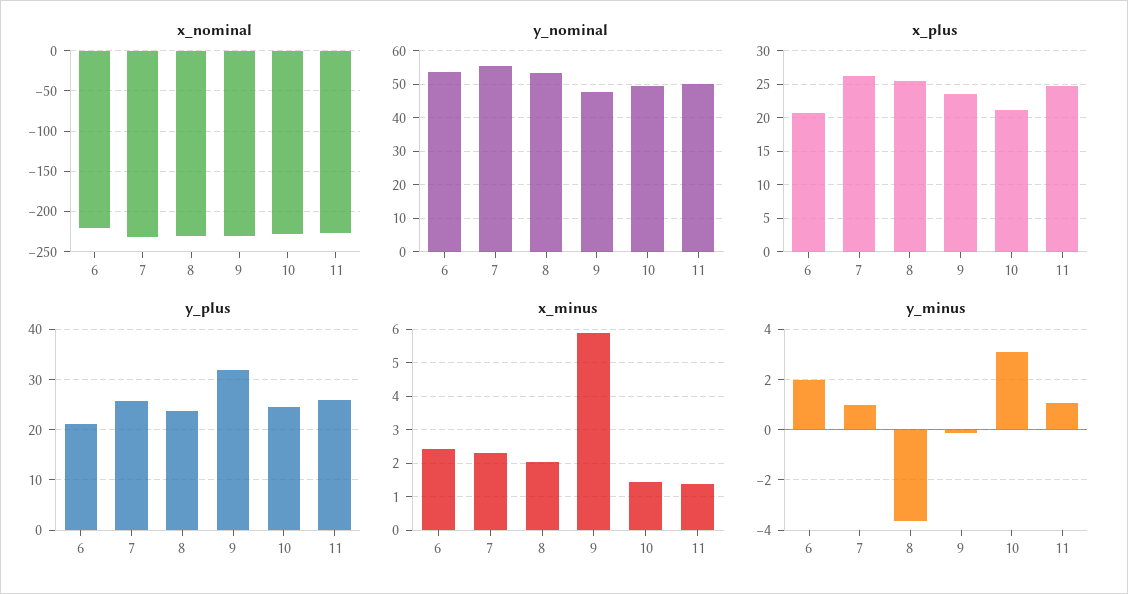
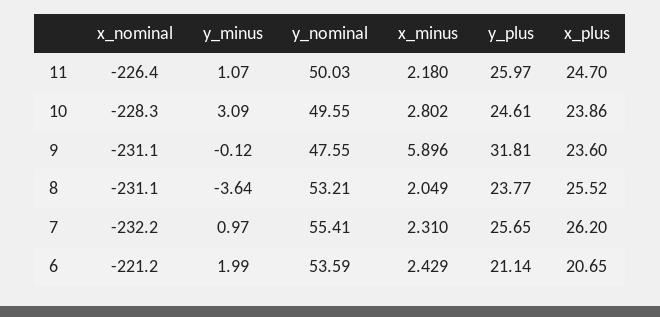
x_plus, 10: 21 -> 23.86
x_minus, 10: 1.4 -> 2.802
x_minus, 11: 1.4 -> 2.18

